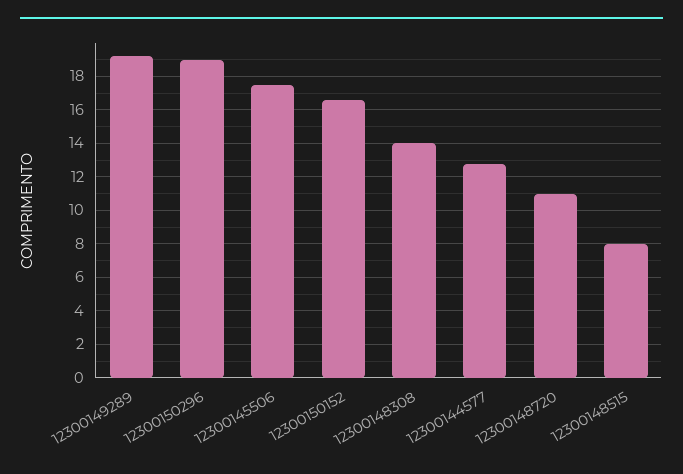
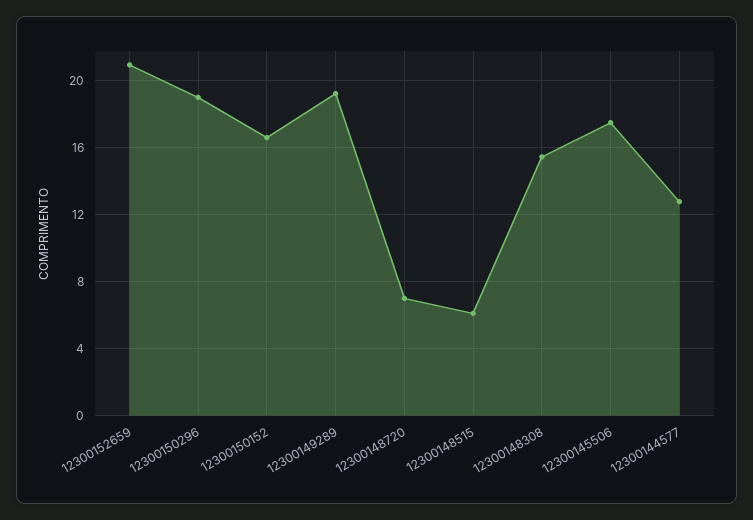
12300148308: 14 -> 15.5
12300148720: 11 -> 7
12300148515: 8 -> 6
12300152659: none -> 21

